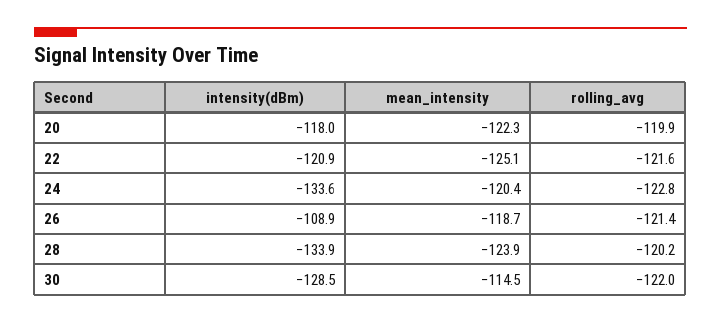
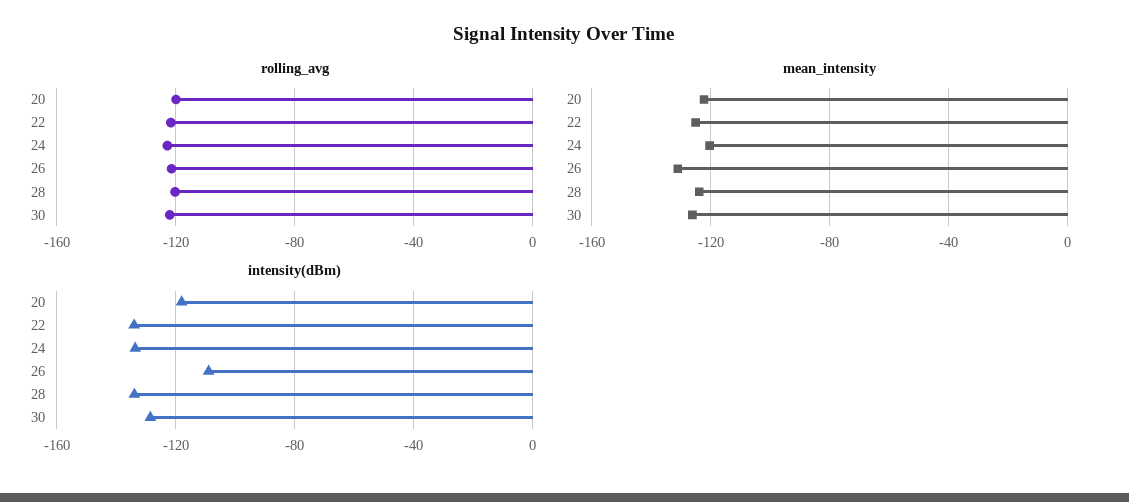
intensity(dBm), 22: -120.9 -> -135
mean_intensity, 26: -118.7 -> -130
mean_intensity, 30: -114.5 -> -125

